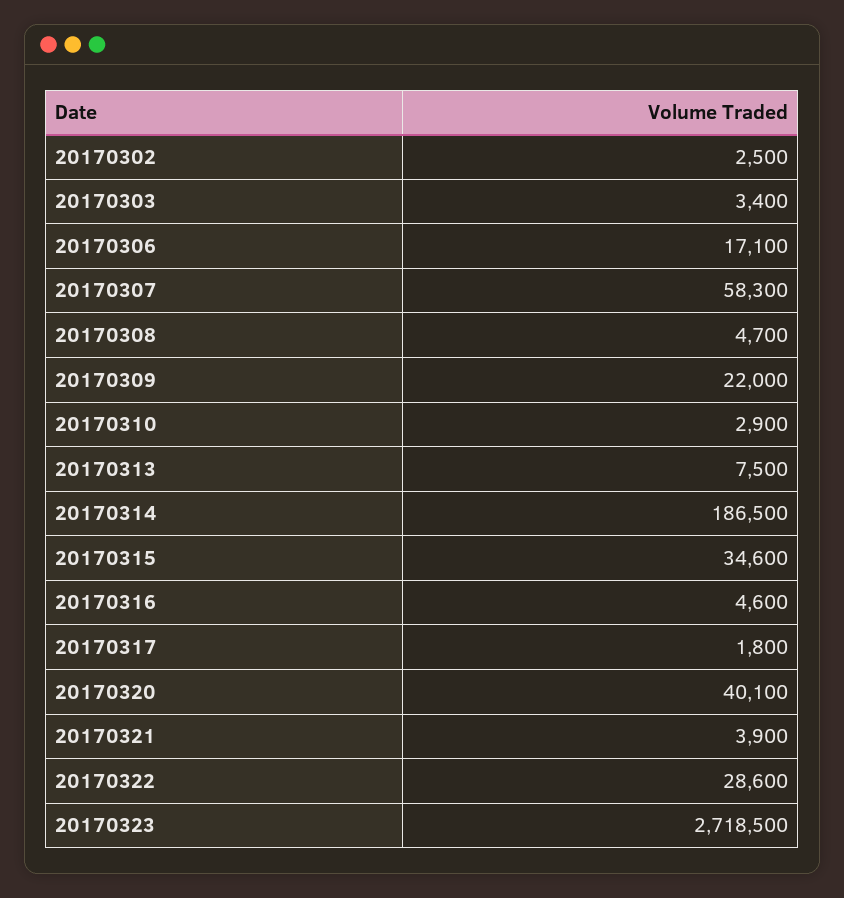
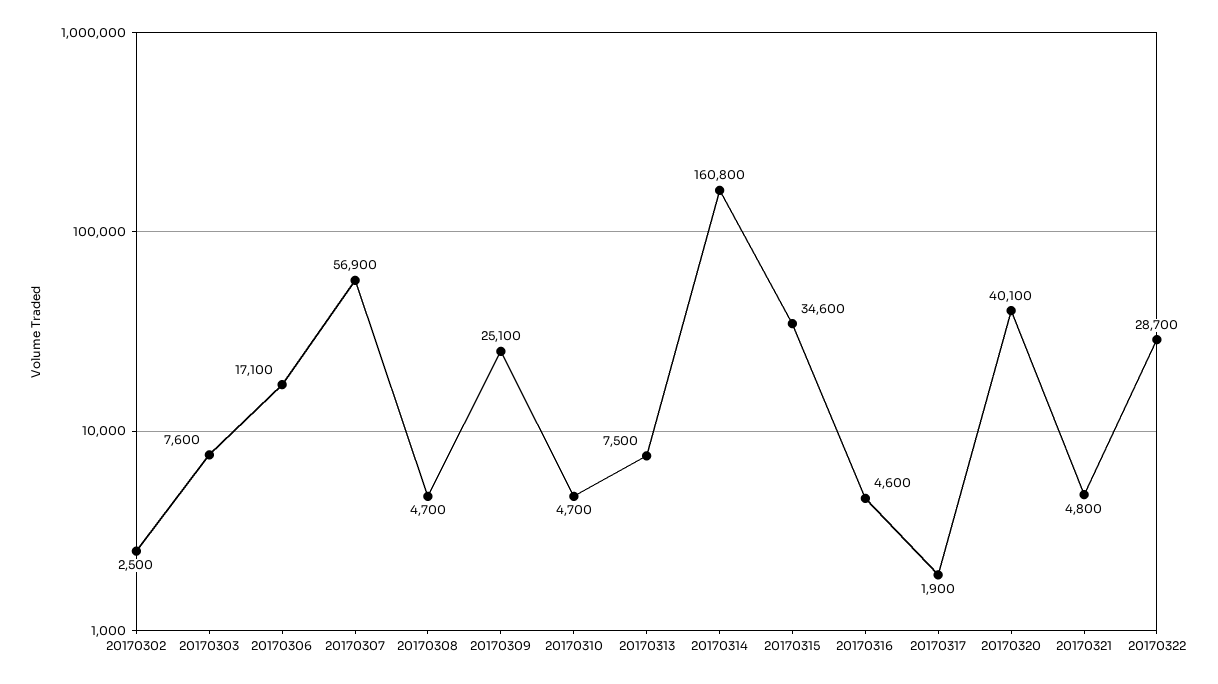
20170303: 3400 -> 7600
20170307: 58300 -> 56900
20170309: 22000 -> 25100
20170310: 2900 -> 4700
20170314: 186500 -> 160800
20170317: 1800 -> 1900
20170321: 3900 -> 4800
20170322: 28600 -> 28700
20170323: 2718500 -> none

